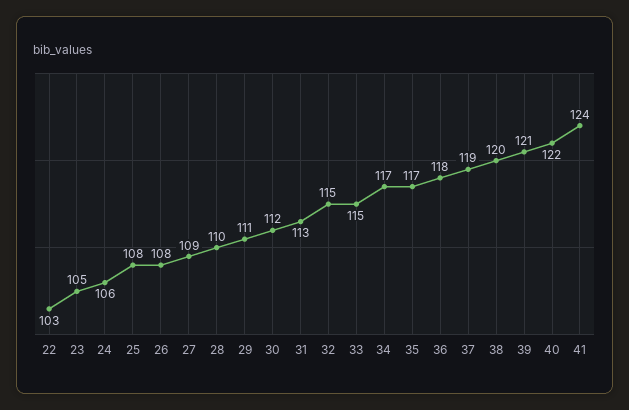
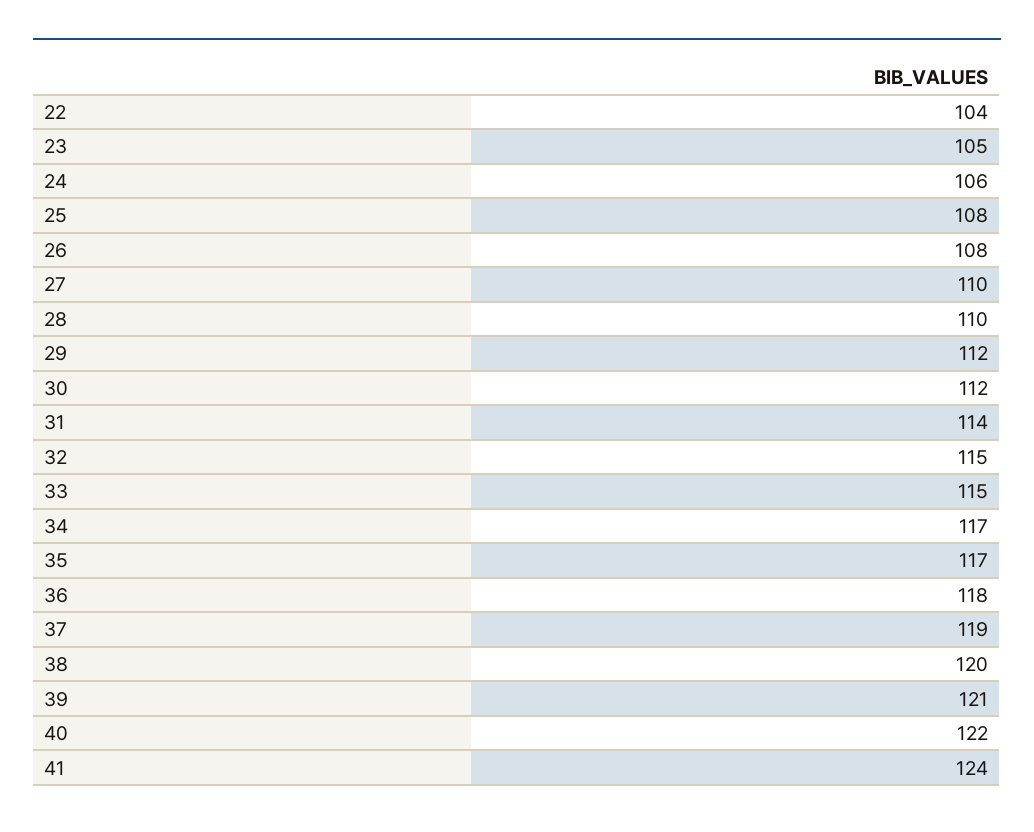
22: 103 -> 104
27: 109 -> 110
29: 111 -> 112
31: 113 -> 114

